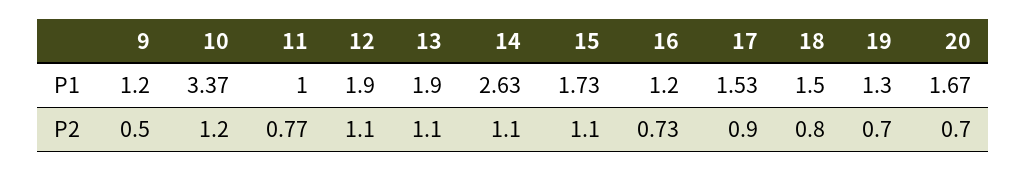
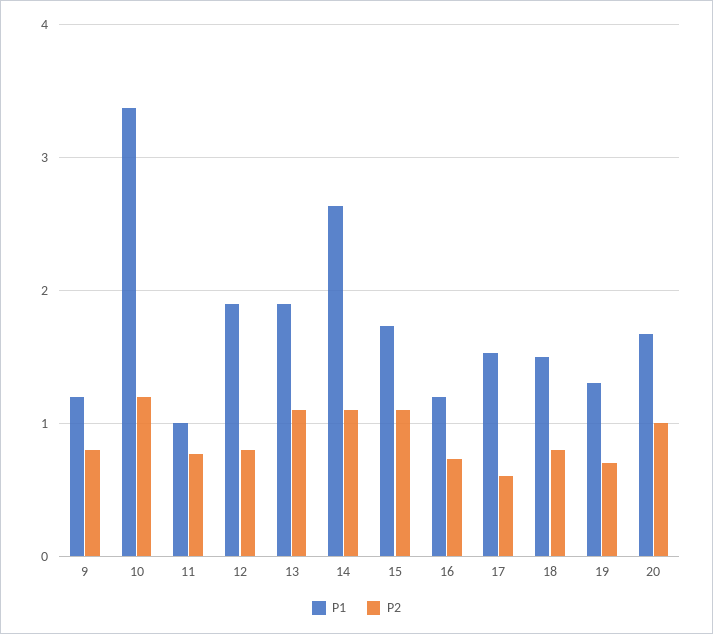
P2, 9: 0.5 -> 0.8
P2, 12: 1.1 -> 0.8
P2, 17: 0.9 -> 0.6
P2, 20: 0.7 -> 1

